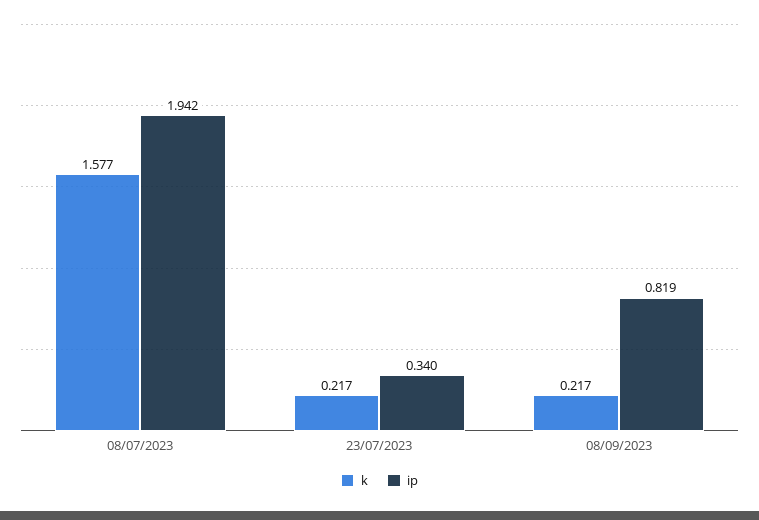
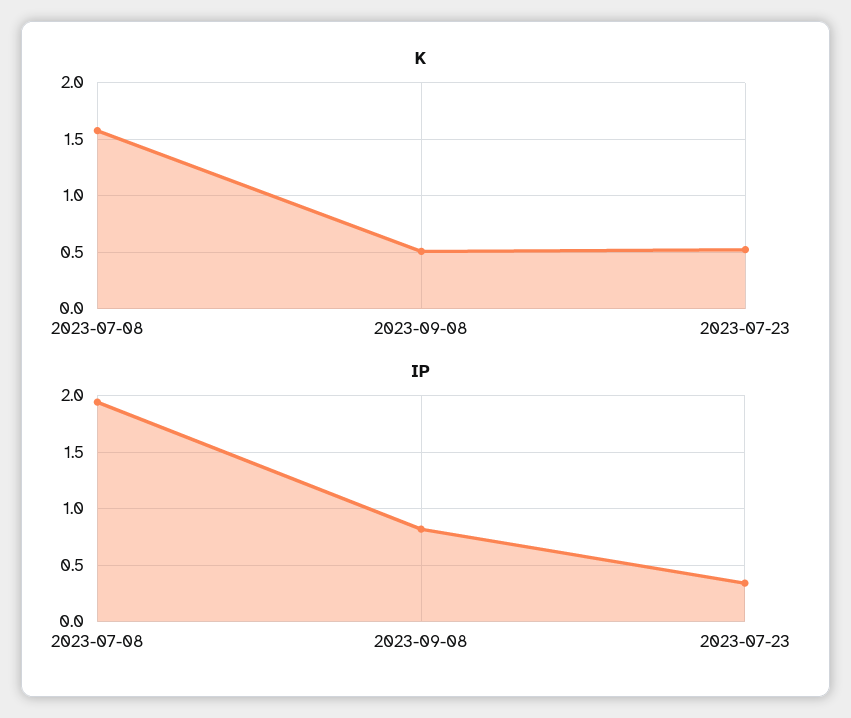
k, 23/07/2023: 0.217 -> 0.5
k, 08/09/2023: 0.217 -> 0.5

